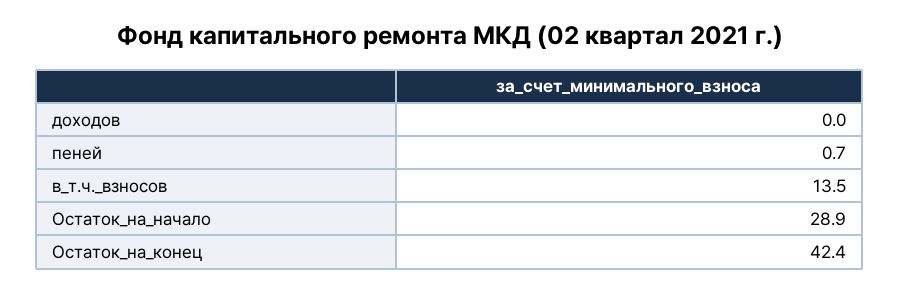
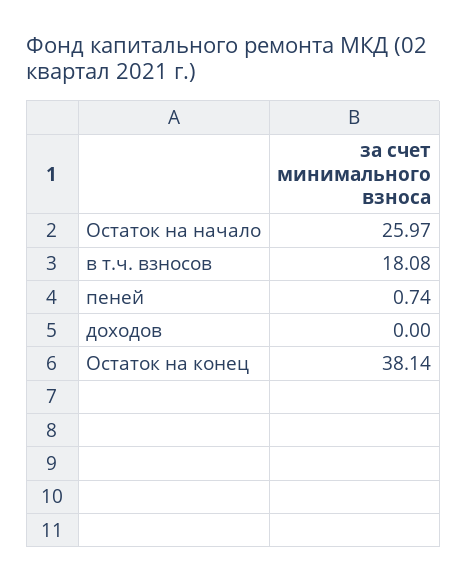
в_т.ч._взносов: 13.5 -> 18.08
Остаток_на_начало: 28.9 -> 25.97
Остаток_на_конец: 42.4 -> 38.14

